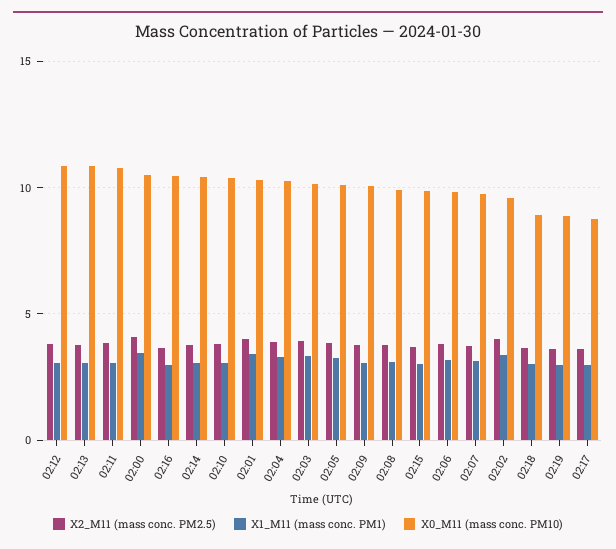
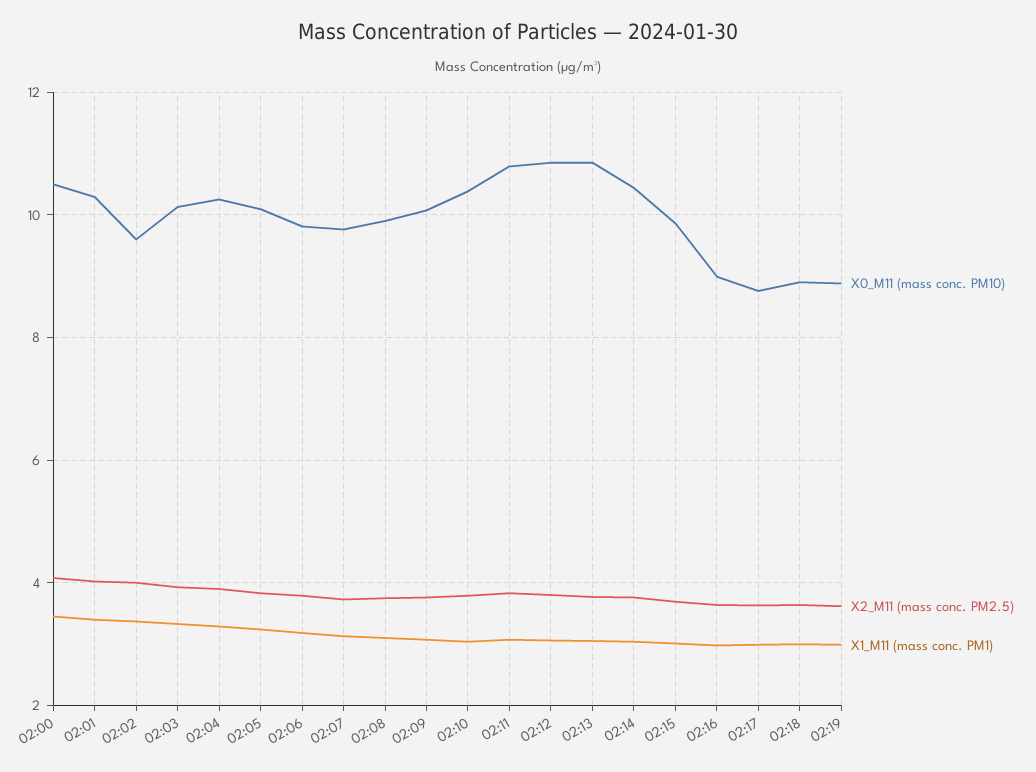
X0_M11 (mass conc. PM10), 02:16: 10.5 -> 9

